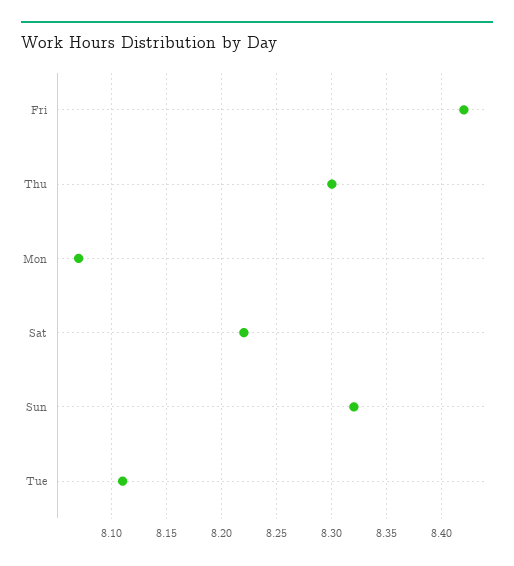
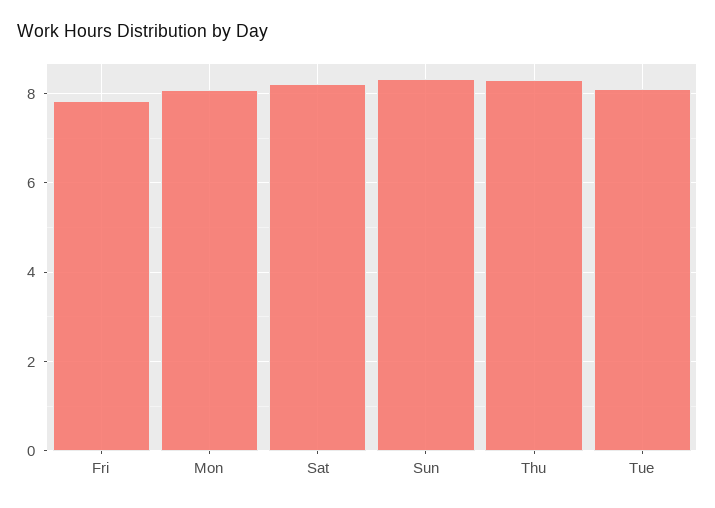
Fri: 8.42 -> 7.8

